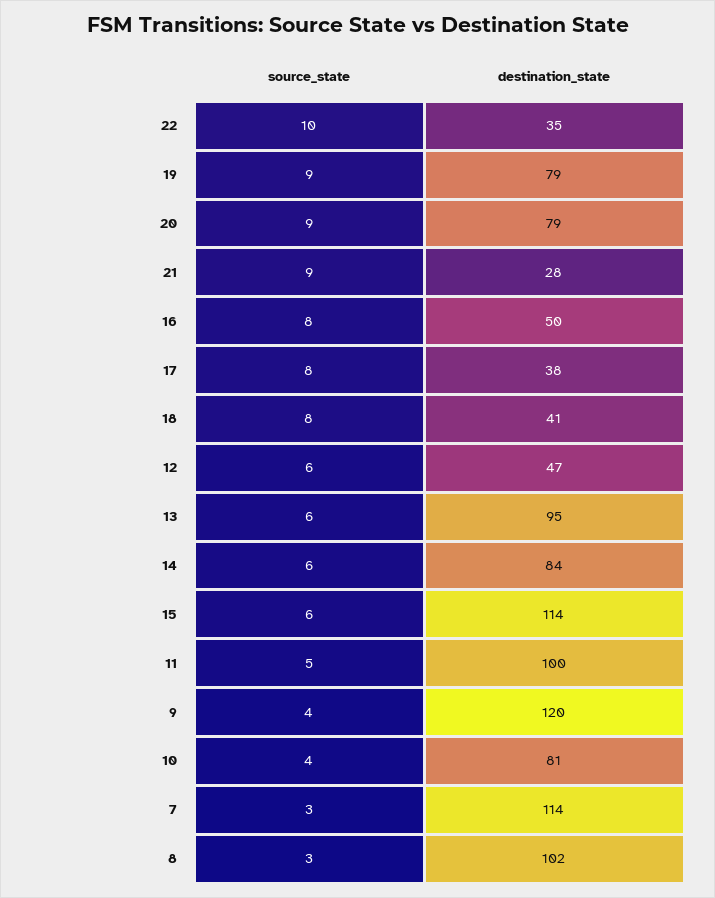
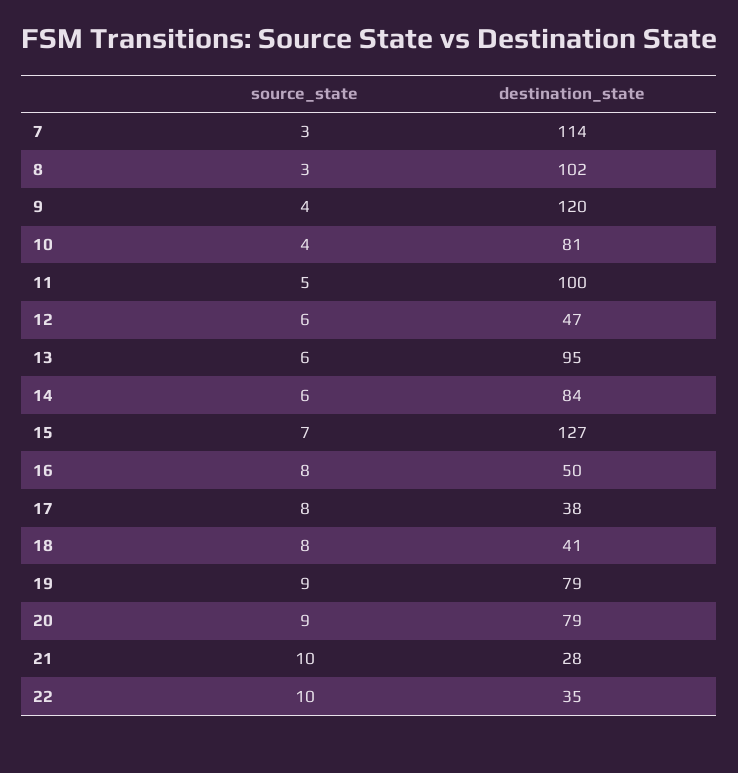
source_state, 21: 9 -> 10
source_state, 15: 6 -> 7
destination_state, 15: 114 -> 127

